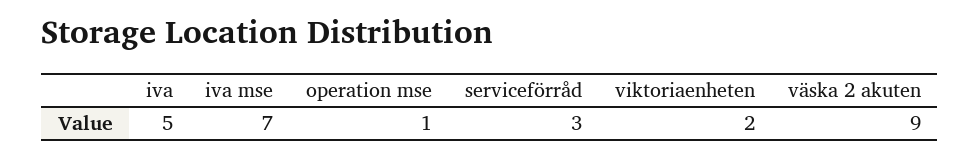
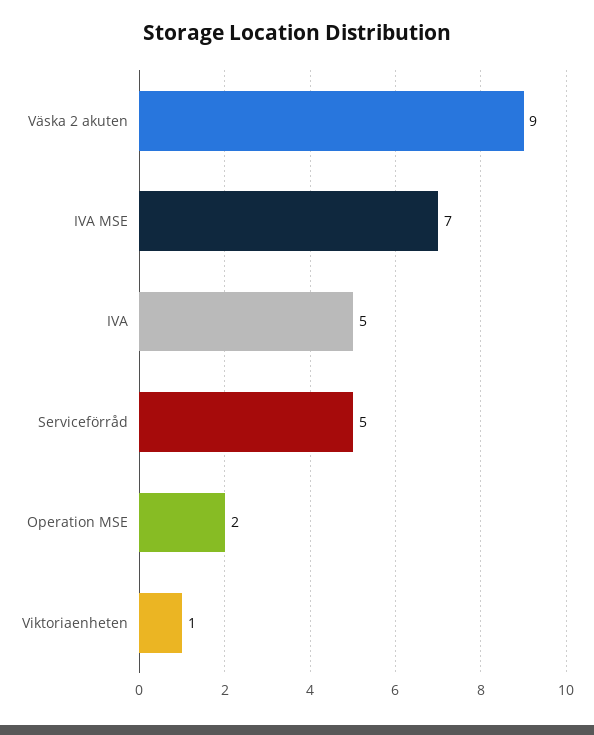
operation mse: 1 -> 2
serviceförråd: 3 -> 5
viktoriaenheten: 2 -> 1

